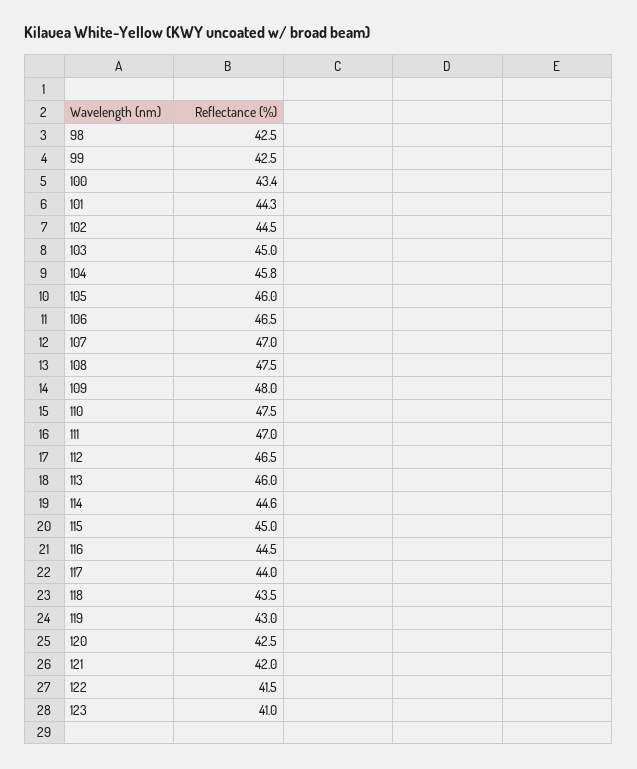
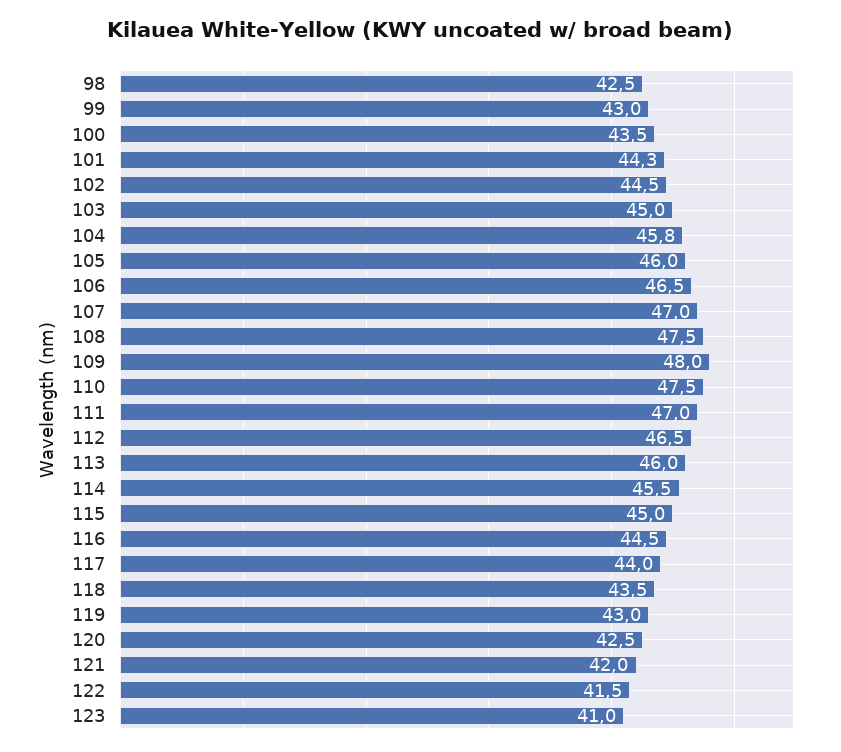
99: 42.5 -> 43
100: 43.4 -> 43.5
114: 44.6 -> 45.5

